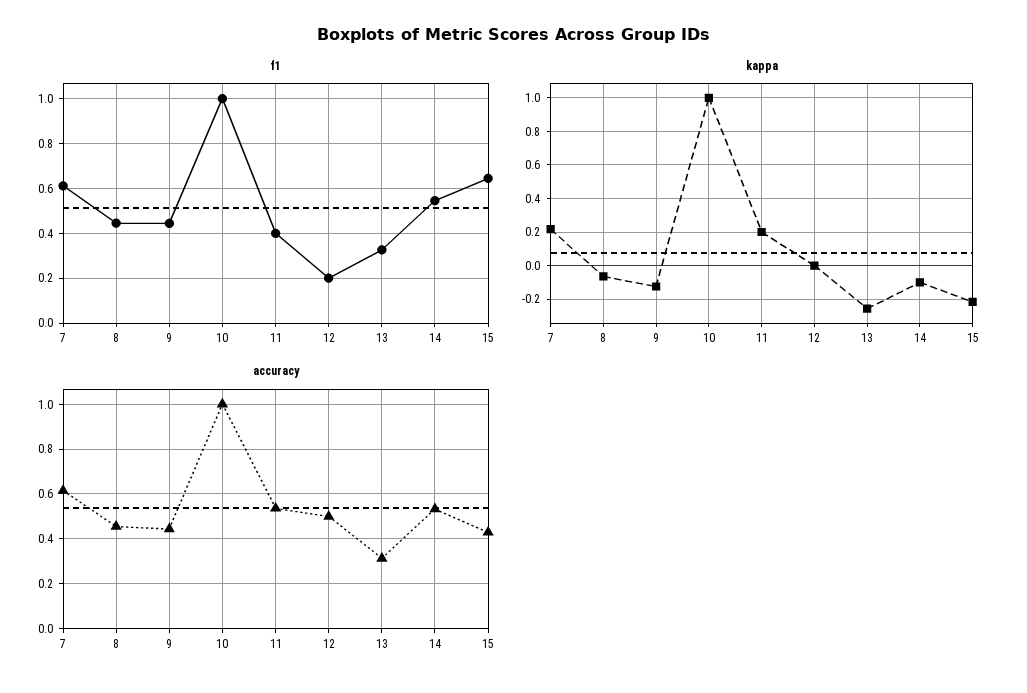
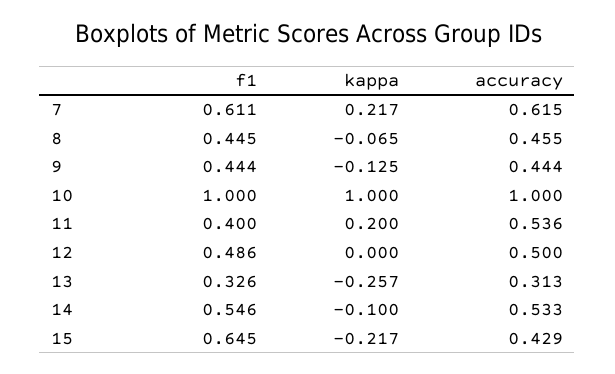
f1, 12: 0.2 -> 0.486

